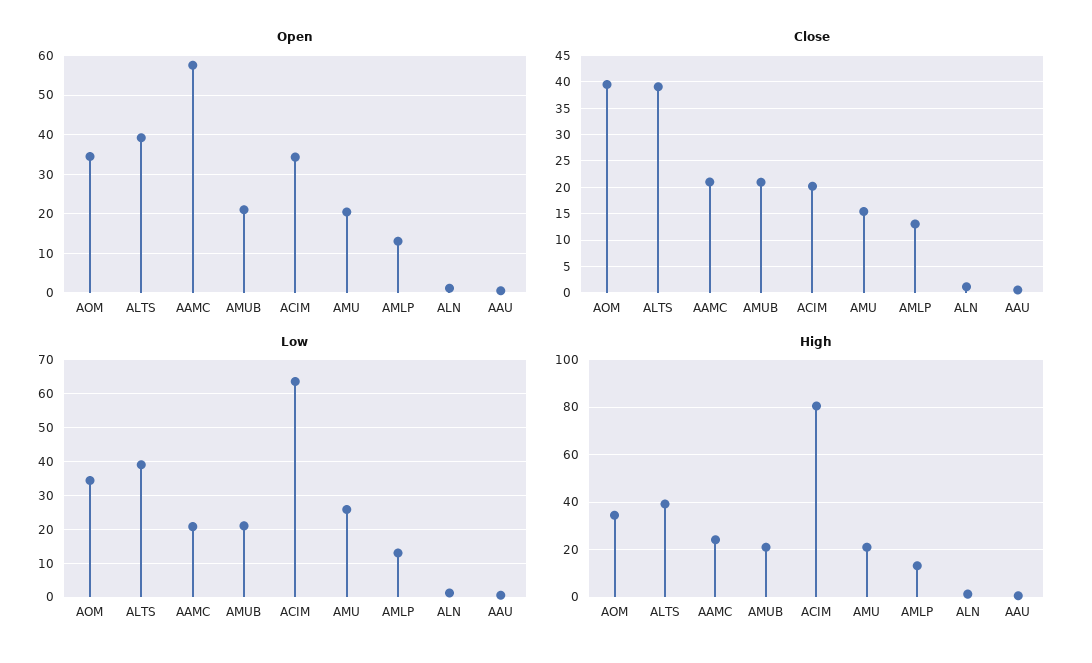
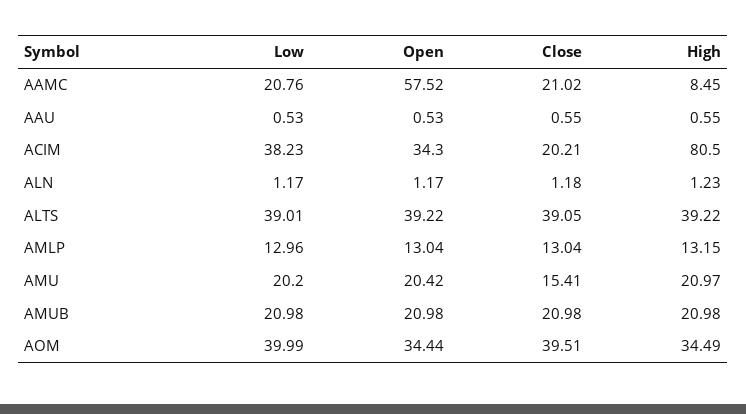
Low, AOM: 34 -> 39.99
Low, ACIM: 64 -> 38.23
Low, AMU: 26 -> 20.2
High, AAMC: 25 -> 8.45

